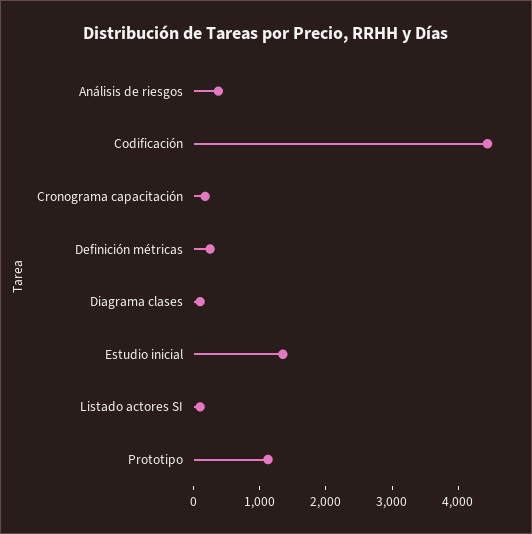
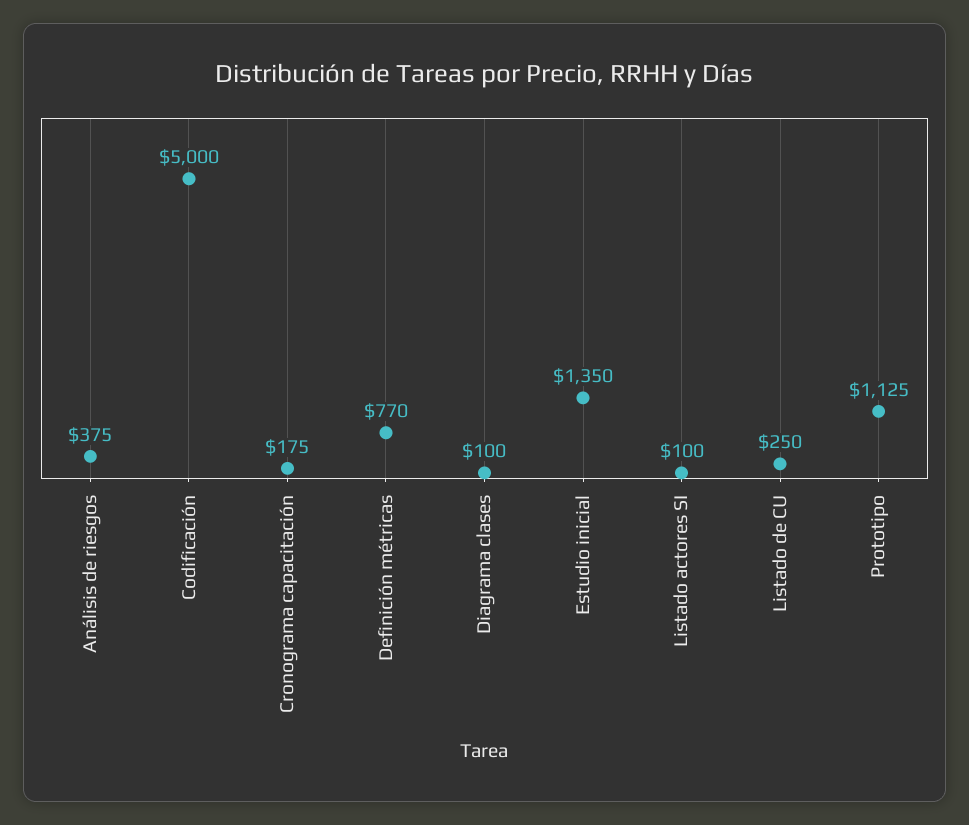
Codificación: 4400 -> 5000
Definición métricas: 200 -> 770
Listado de CU: none -> 250

